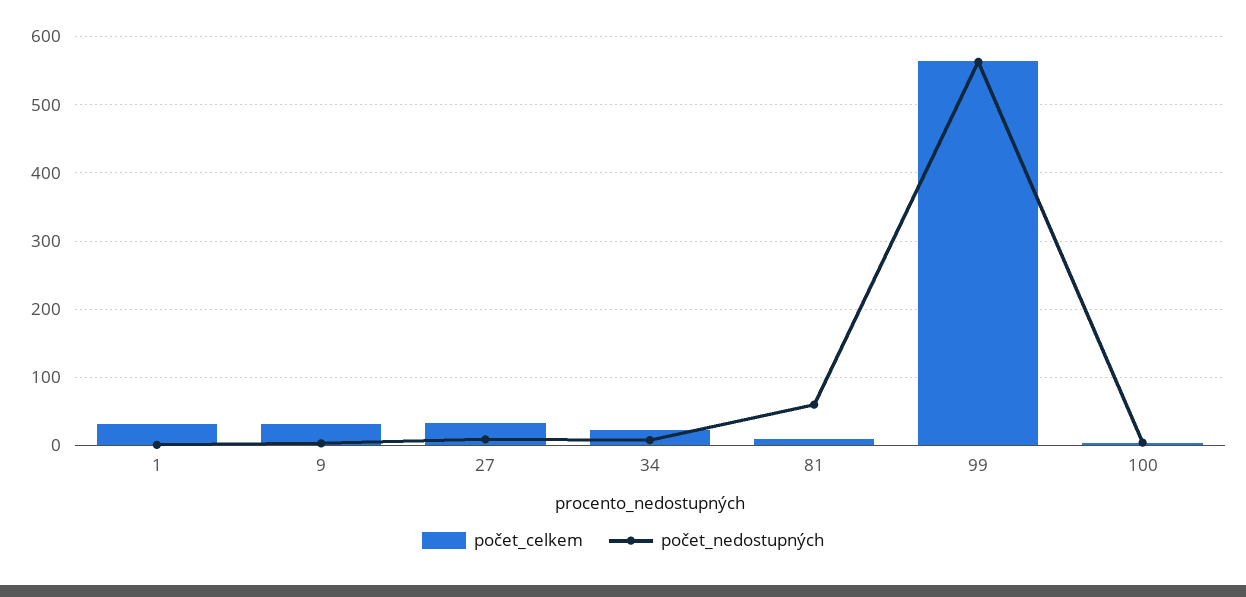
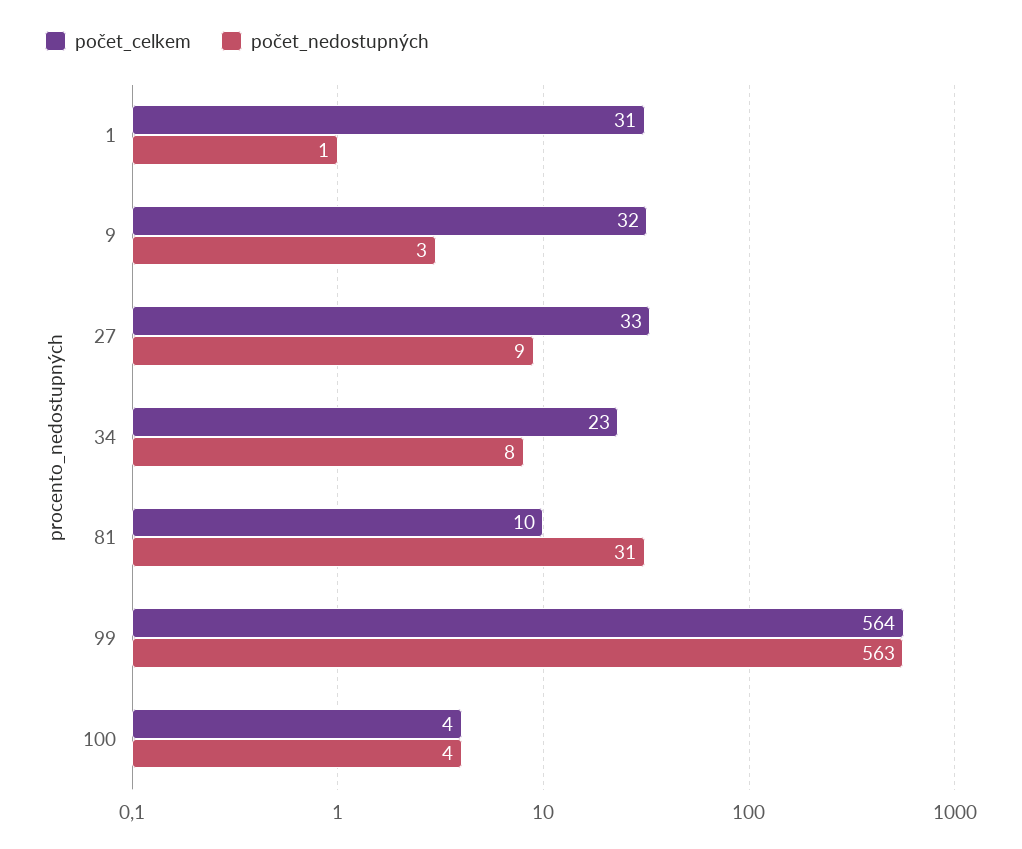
počet_nedostupných, 81: 60 -> 31

